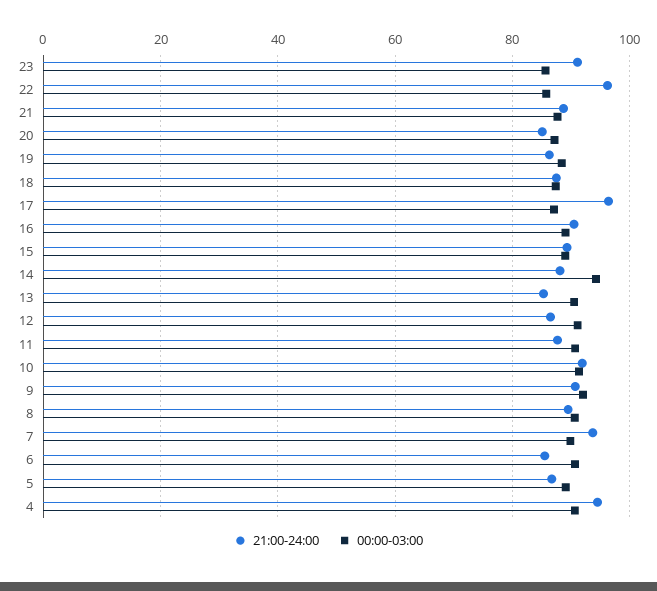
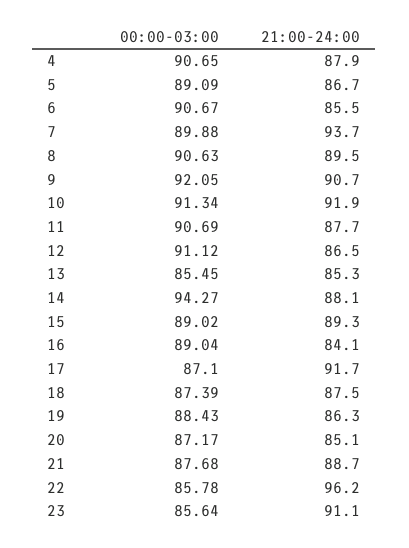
21:00-24:00, 17: 96 -> 91.7
21:00-24:00, 16: 90 -> 84.1
00:00-03:00, 13: 90 -> 85.45
21:00-24:00, 4: 94 -> 87.9

